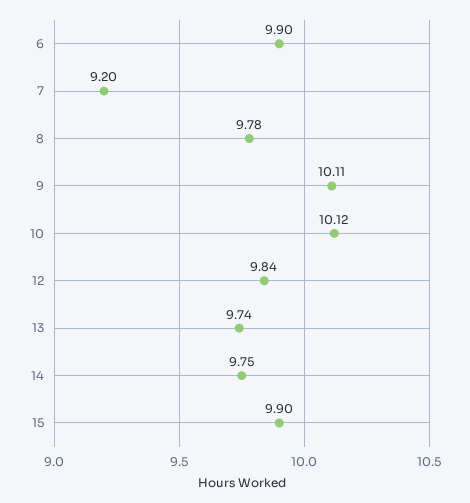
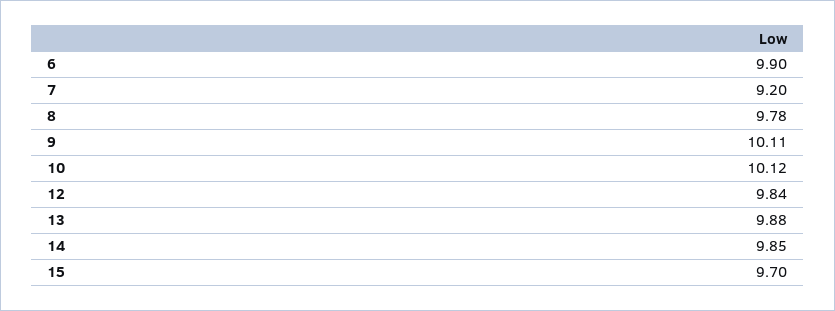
13: 9.74 -> 9.88
14: 9.75 -> 9.85
15: 9.9 -> 9.7

